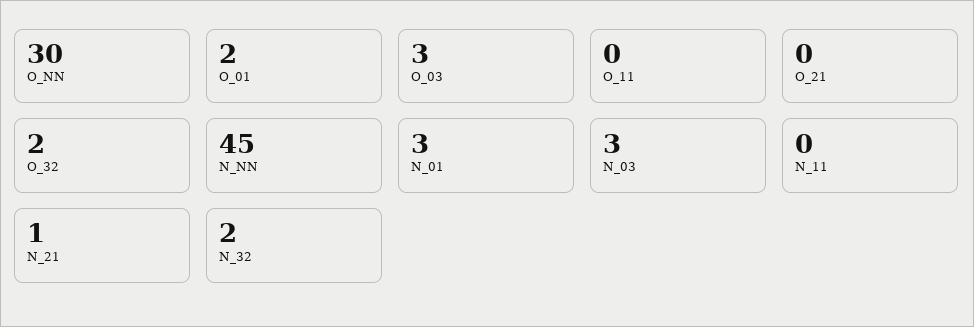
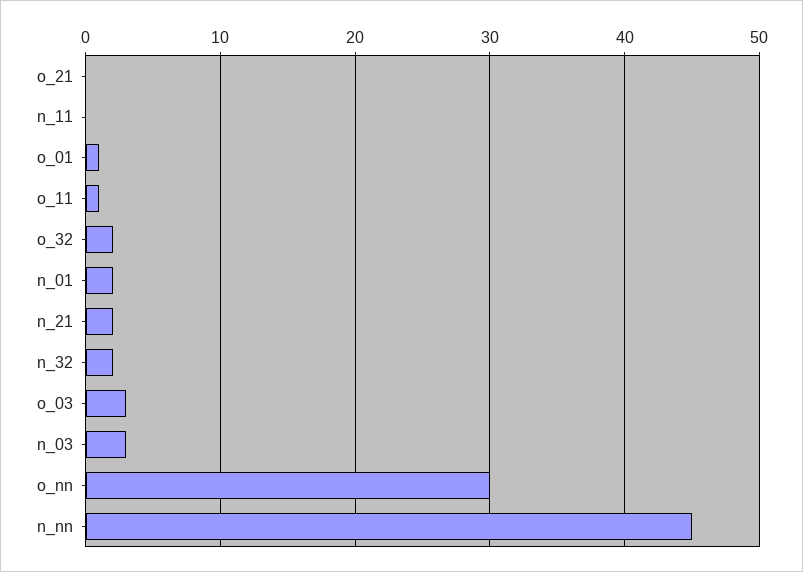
O_01: 2 -> 1
O_11: 0 -> 1
N_01: 3 -> 2
N_21: 1 -> 2

